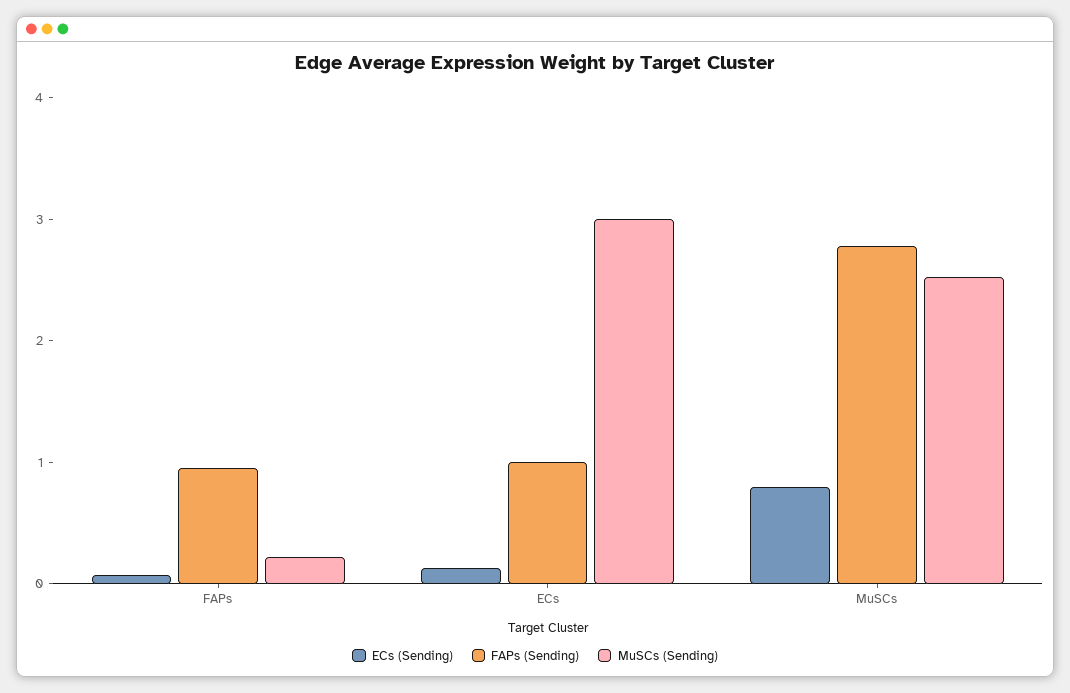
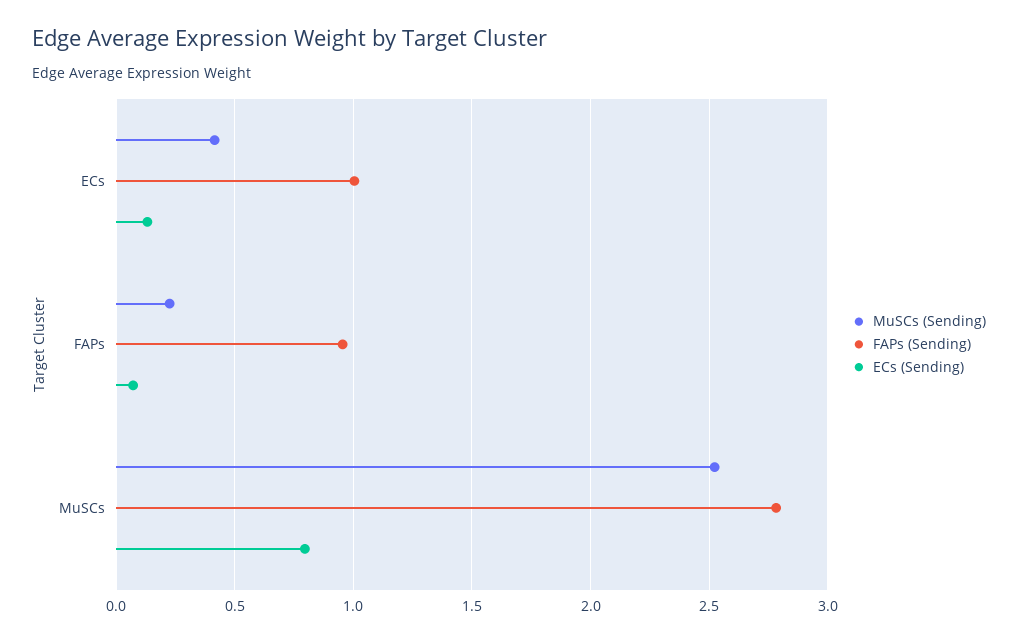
MuSCs (Sending), ECs: 3 -> 0.4

